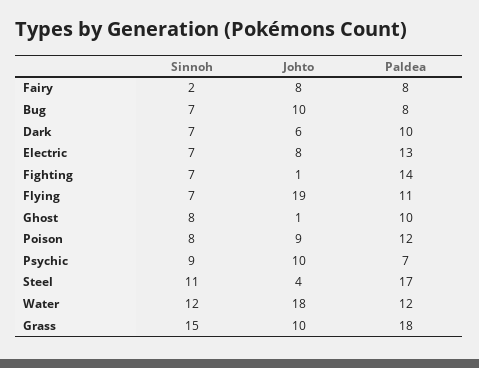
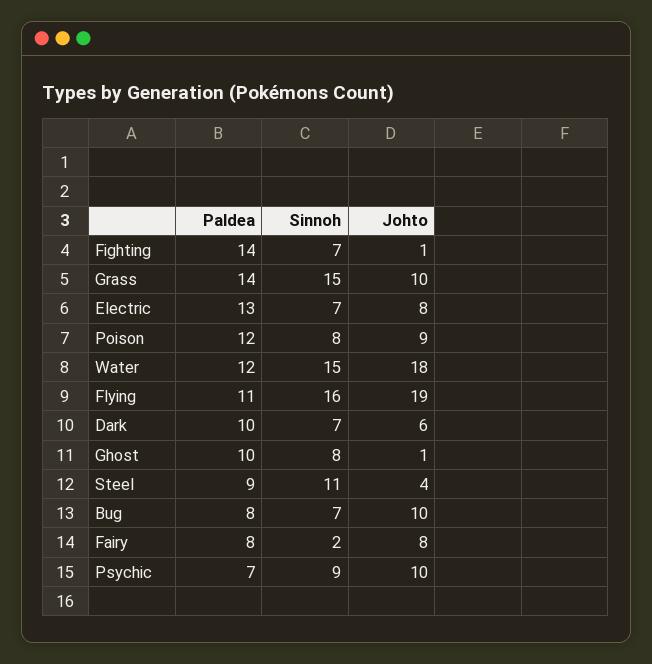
Sinnoh, Flying: 7 -> 16
Paldea, Steel: 17 -> 9
Sinnoh, Water: 12 -> 15
Paldea, Grass: 18 -> 14

